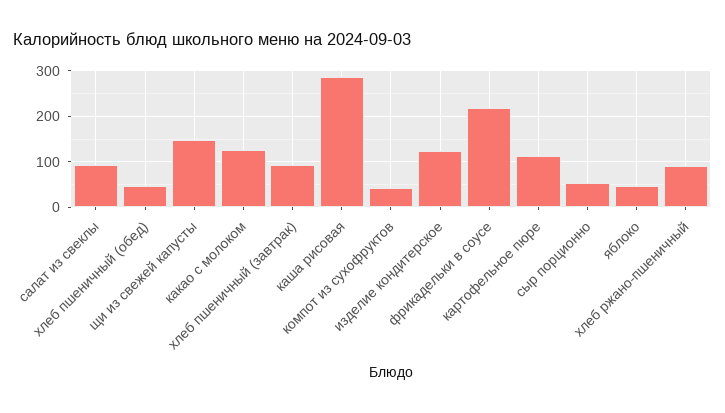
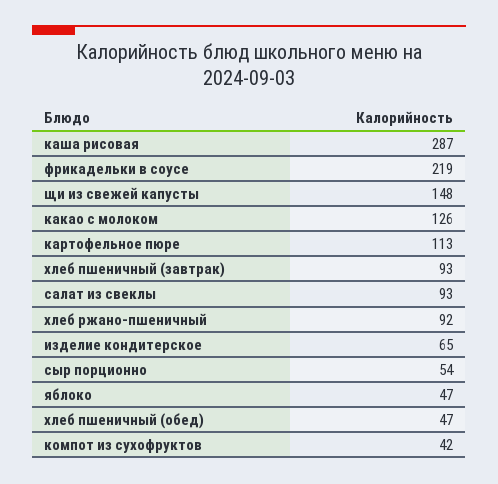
изделие кондитерское: 120 -> 65

